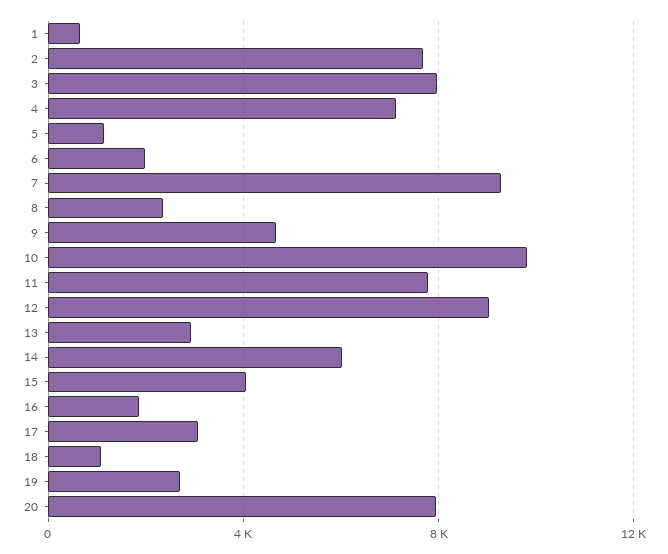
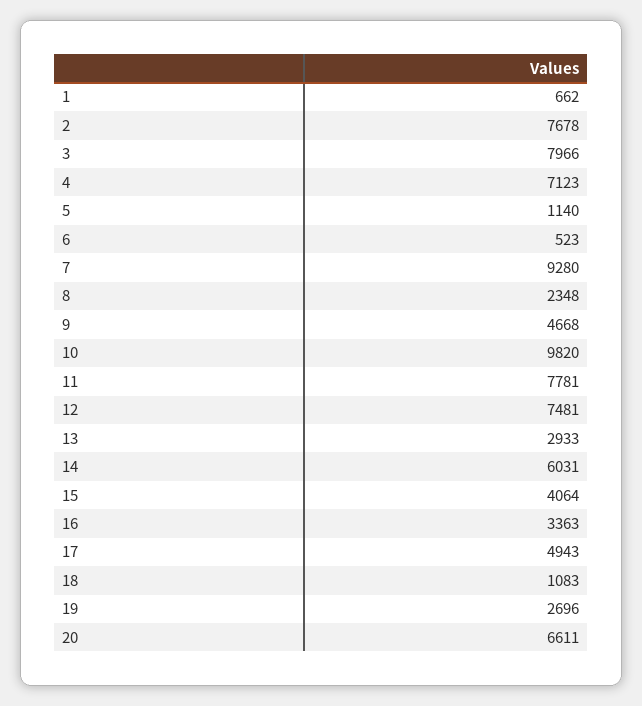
6: 2000 -> 523
12: 9000 -> 7481
16: 2000 -> 3363
17: 3000 -> 4943
20: 8000 -> 6611

